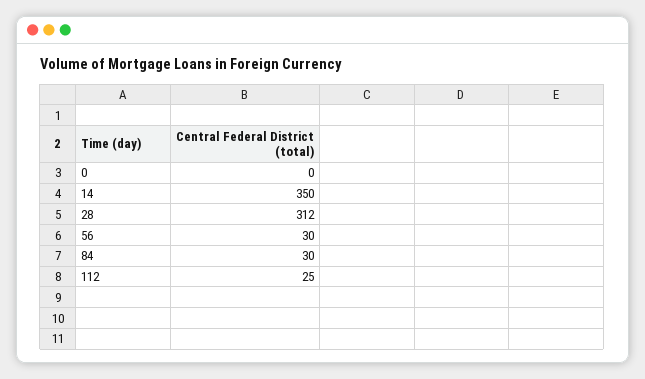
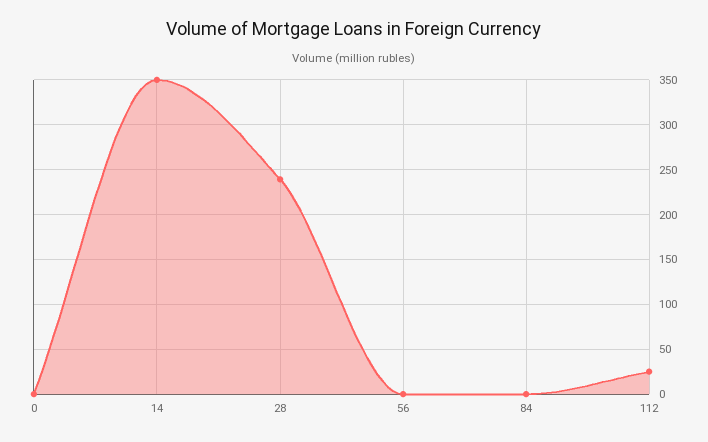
28: 312 -> 240
56: 30 -> 0
84: 30 -> 0

